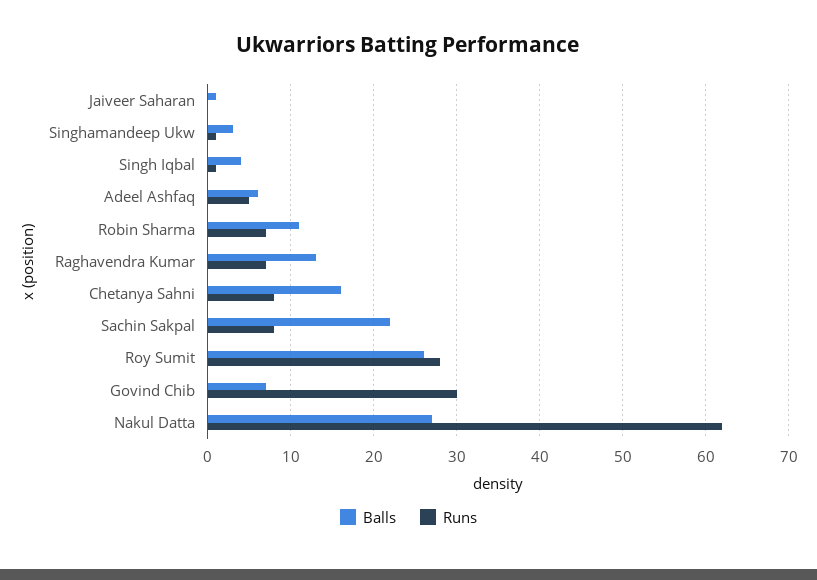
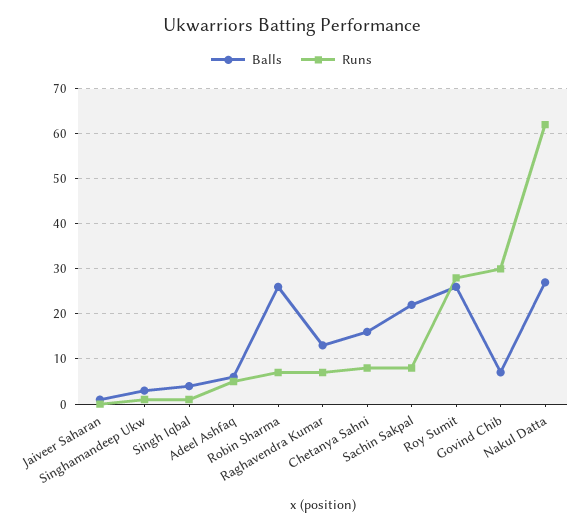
Balls, Robin Sharma: 11 -> 25

